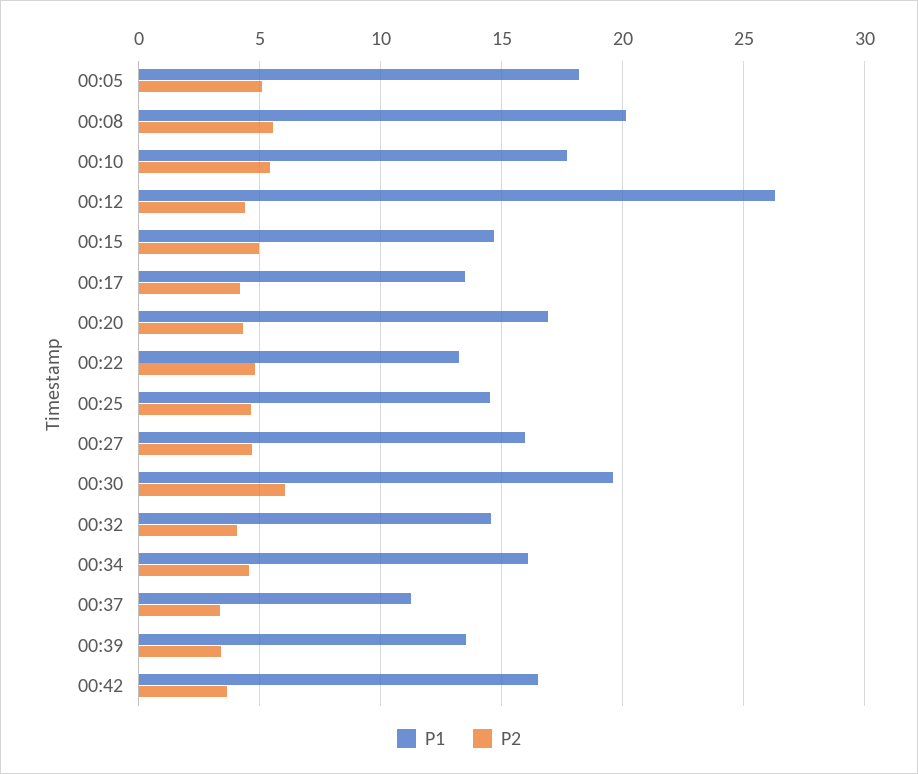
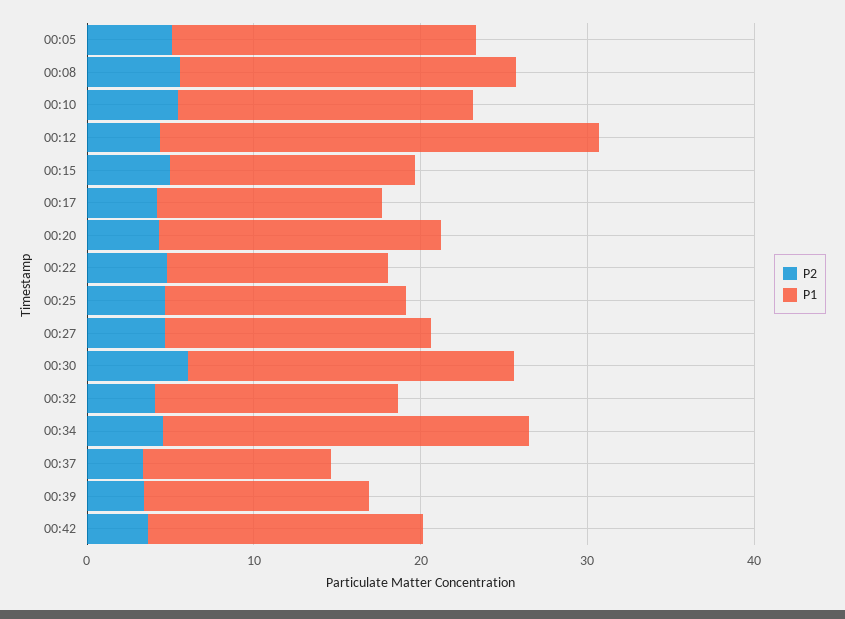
P1, 00:34: 16 -> 22

